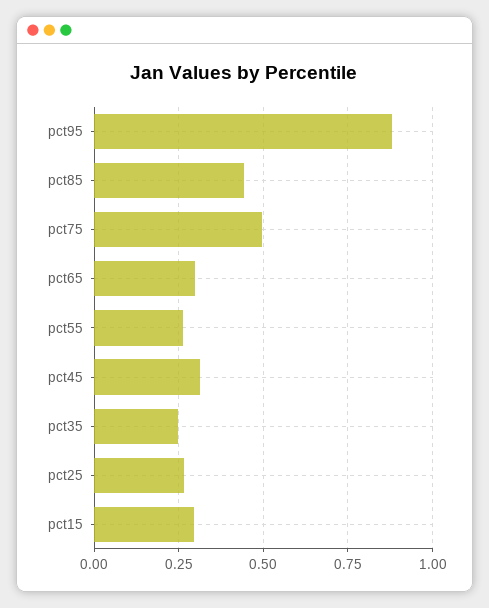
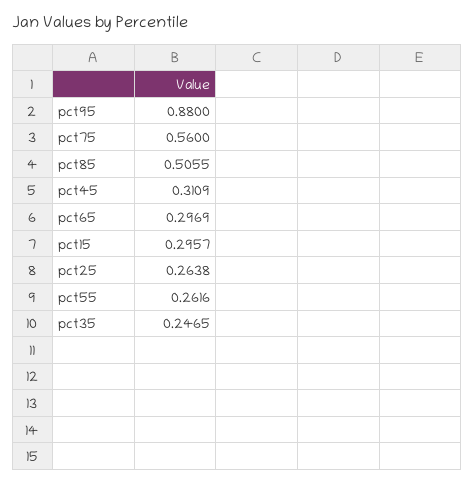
pct85: 0.45 -> 0.5055
pct75: 0.5 -> 0.56

